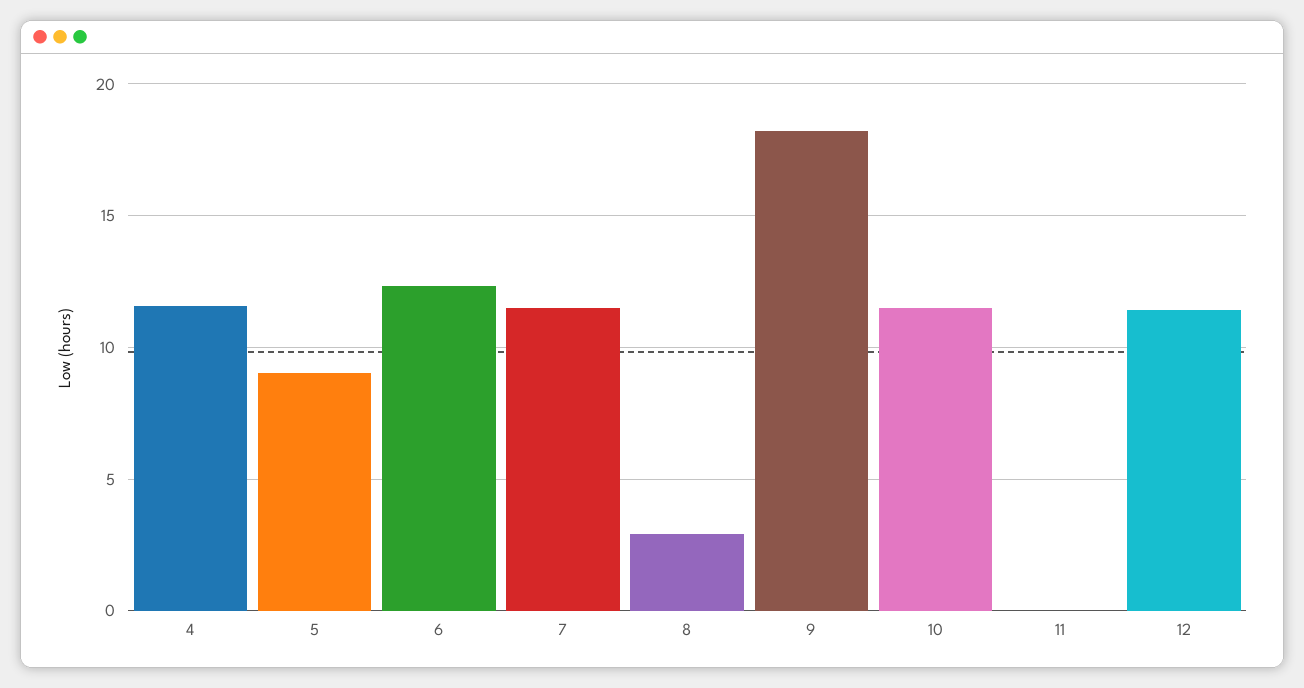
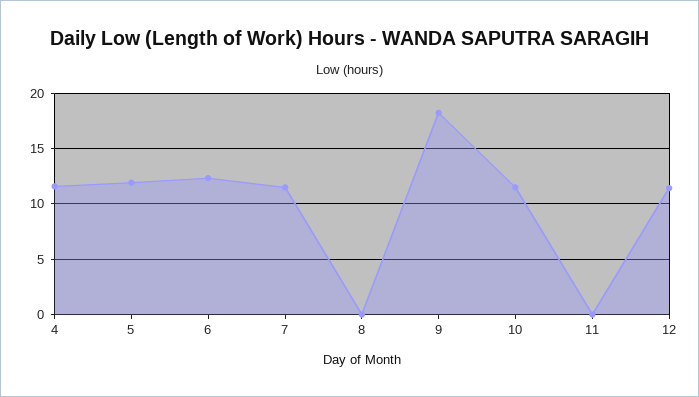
5: 9 -> 12
8: 3 -> 0

